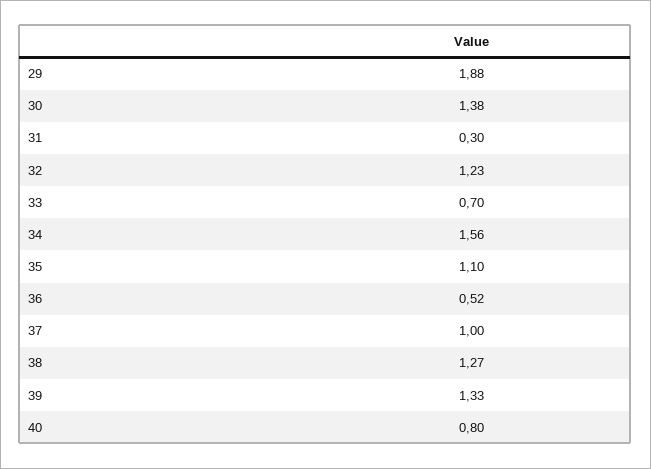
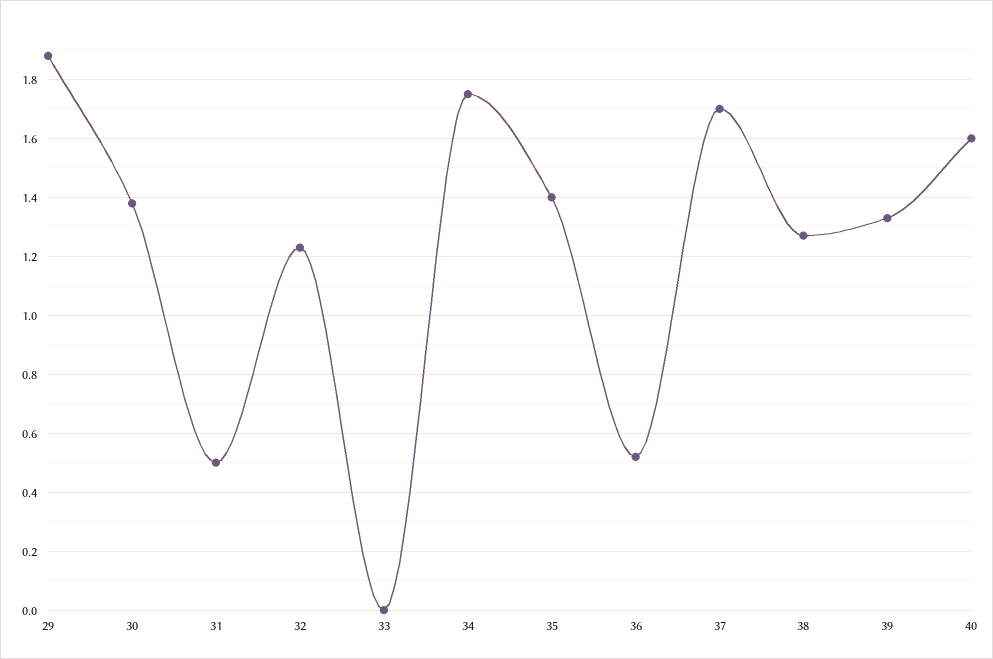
31: 0.3 -> 0.5
33: 0.7 -> 0
34: 1.56 -> 1.75
35: 1.1 -> 1.4
37: 1 -> 1.7
40: 0.8 -> 1.6

